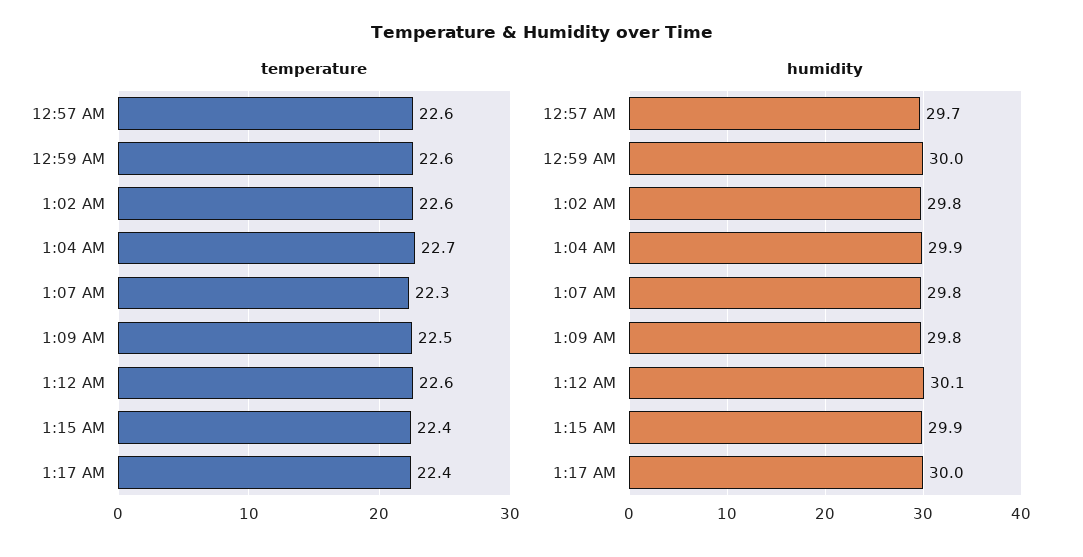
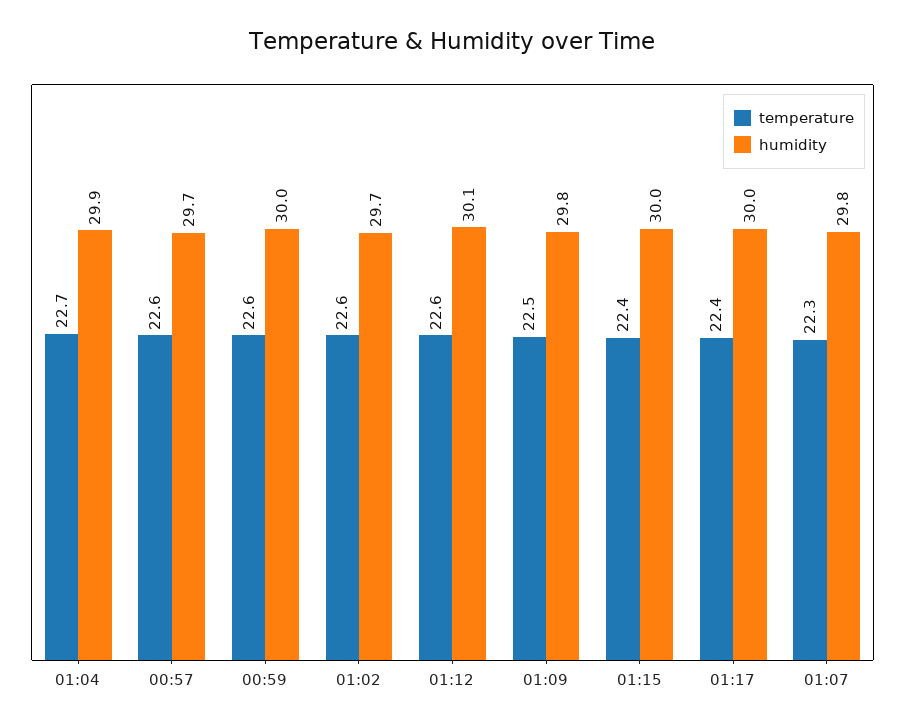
humidity, 1:02 AM: 29.8 -> 29.7
humidity, 1:15 AM: 29.9 -> 30

